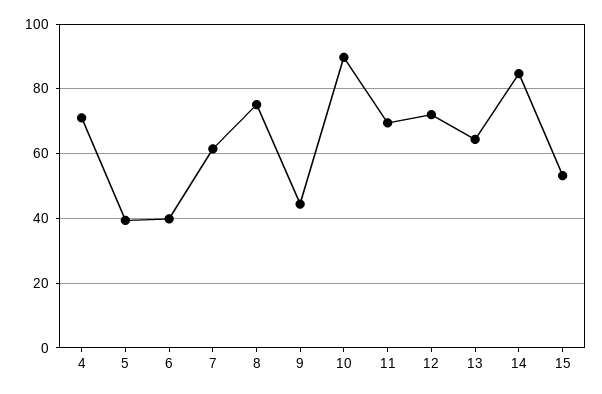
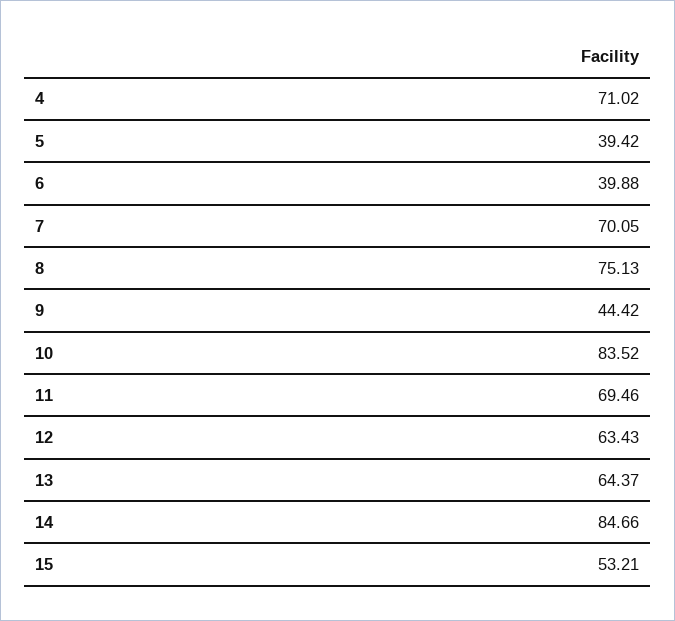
7: 62 -> 70.05
10: 90 -> 83.52
12: 72 -> 63.43

